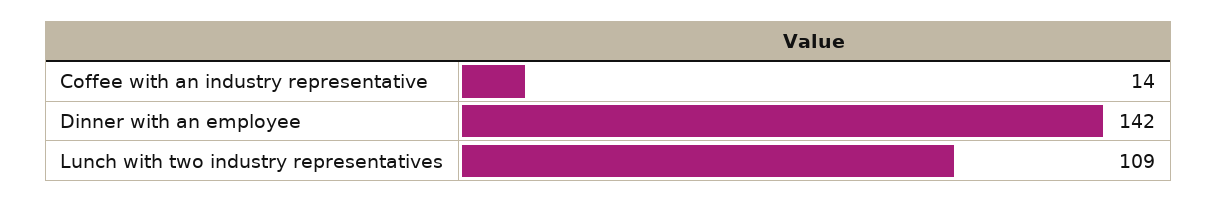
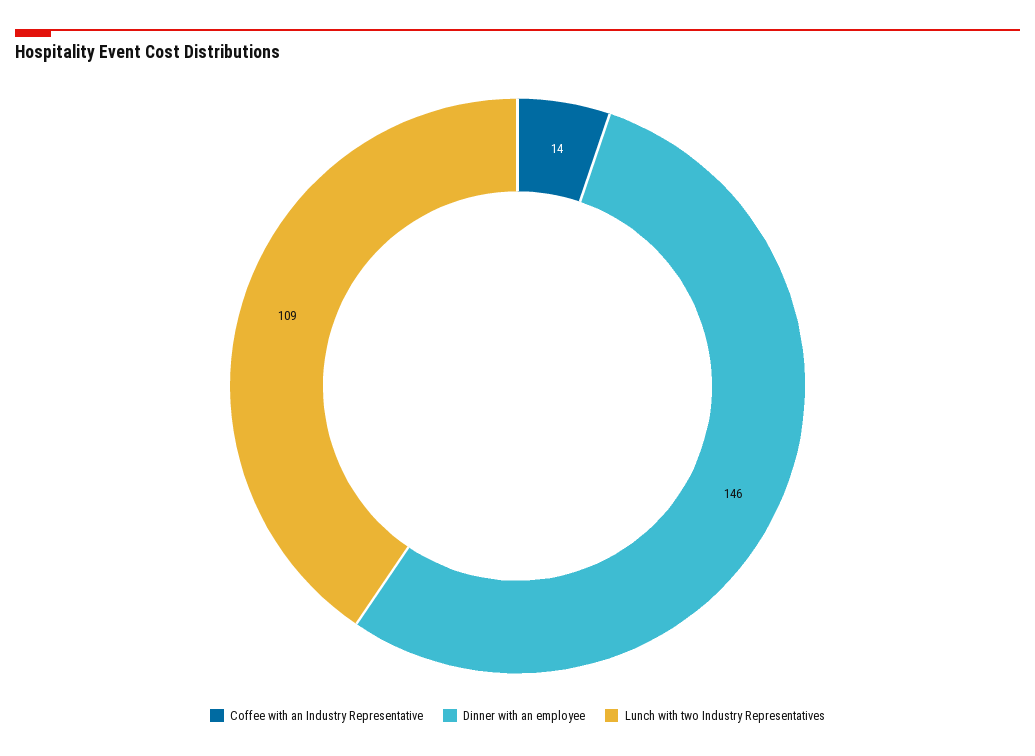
Dinner with an employee: 142 -> 146

